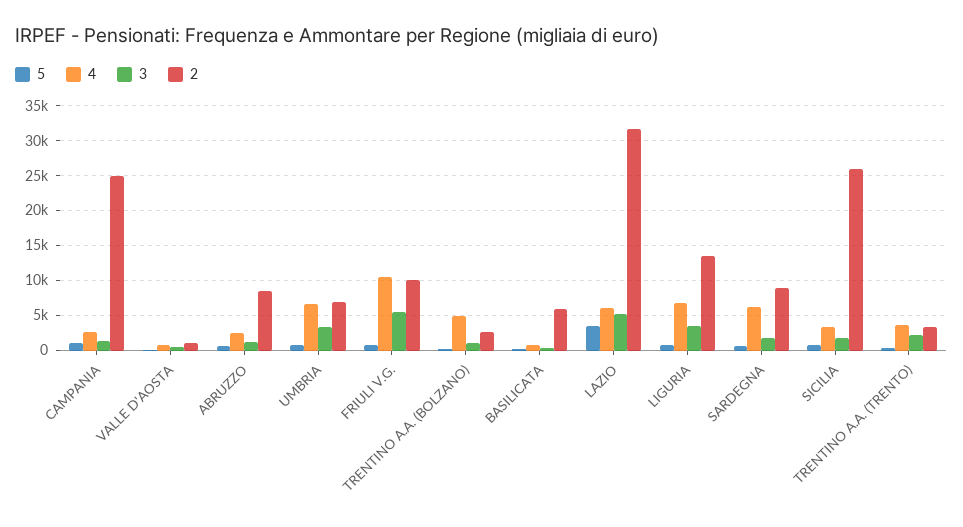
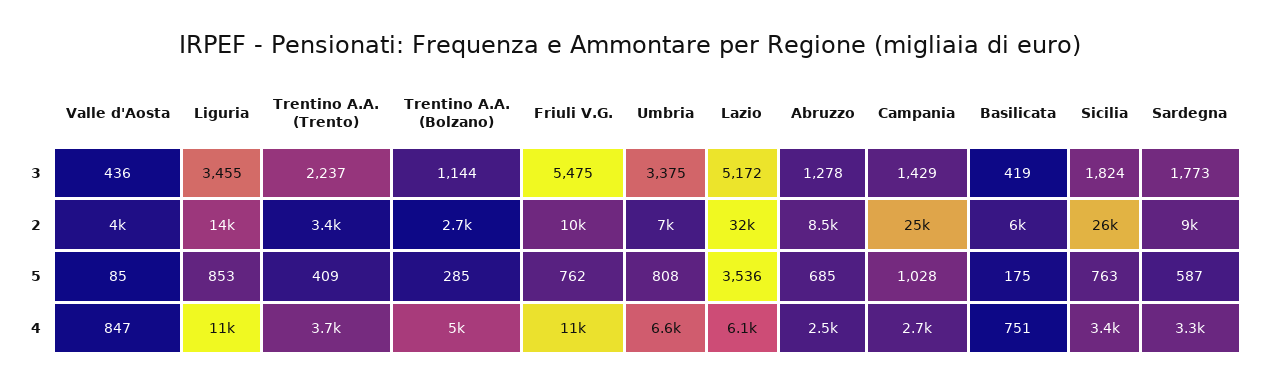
2, VALLE D'AOSTA: 1000 -> 4000
4, LIGURIA: 7000 -> 11000
4, SARDEGNA: 6000 -> 3300

